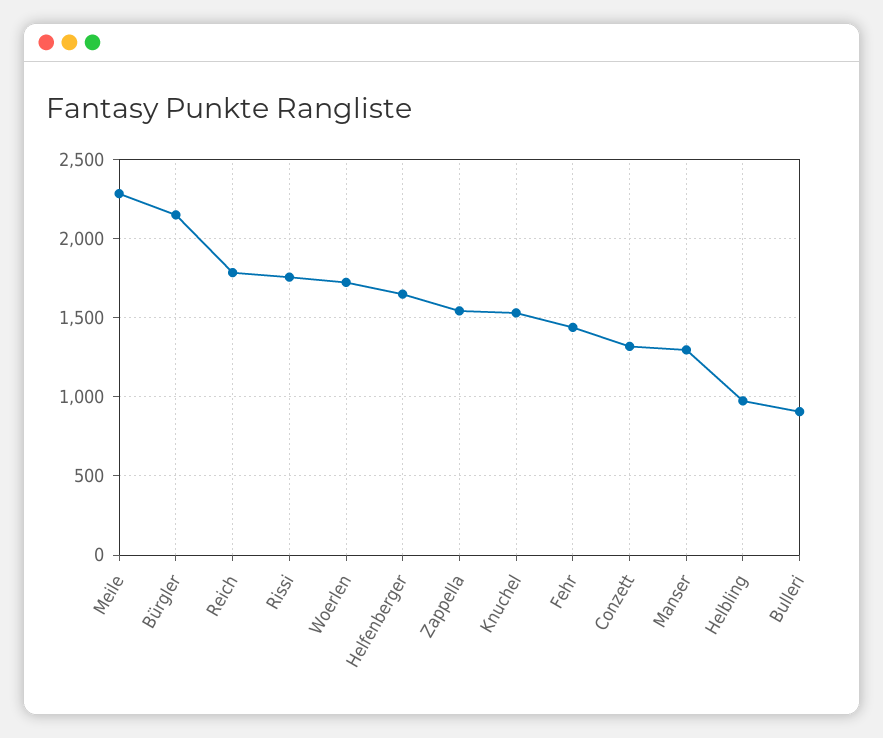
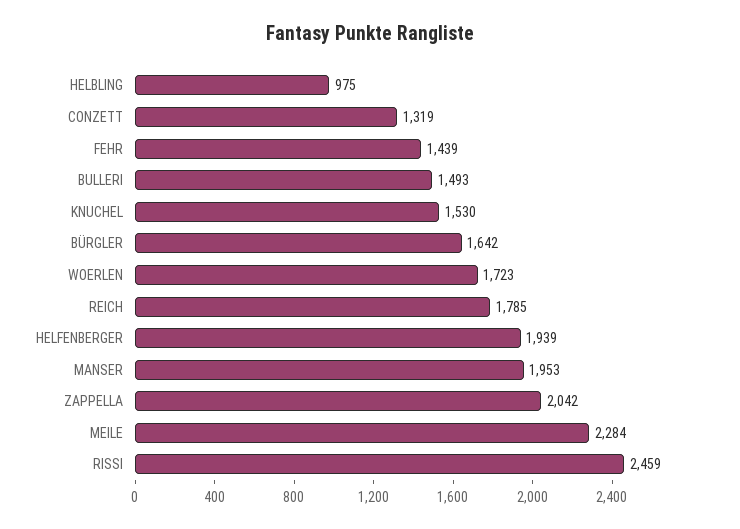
Bürgler: 2150 -> 1642
Rissi: 1750 -> 2459
Helfenberger: 1650 -> 1939
Zappella: 1550 -> 2042
Manser: 1300 -> 1953
Bulleri: 900 -> 1493

